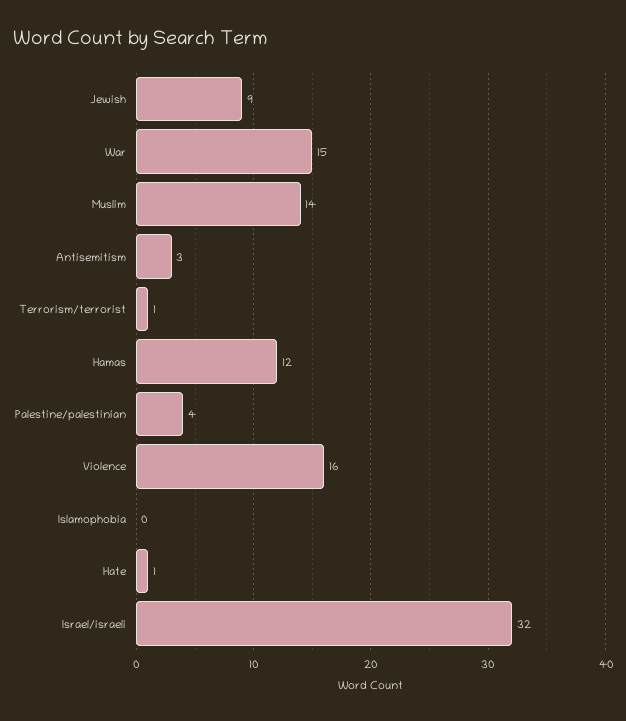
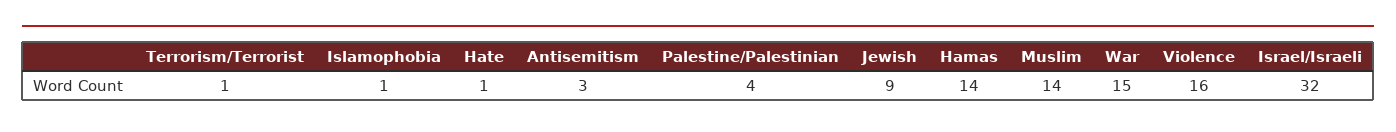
Hamas: 12 -> 14
Islamophobia: 0 -> 1

